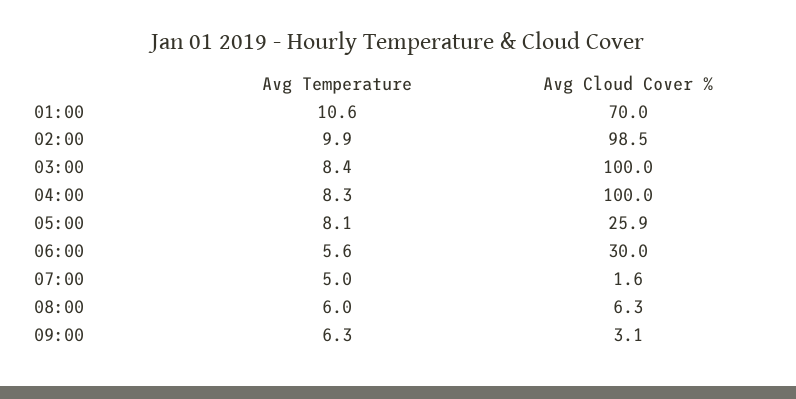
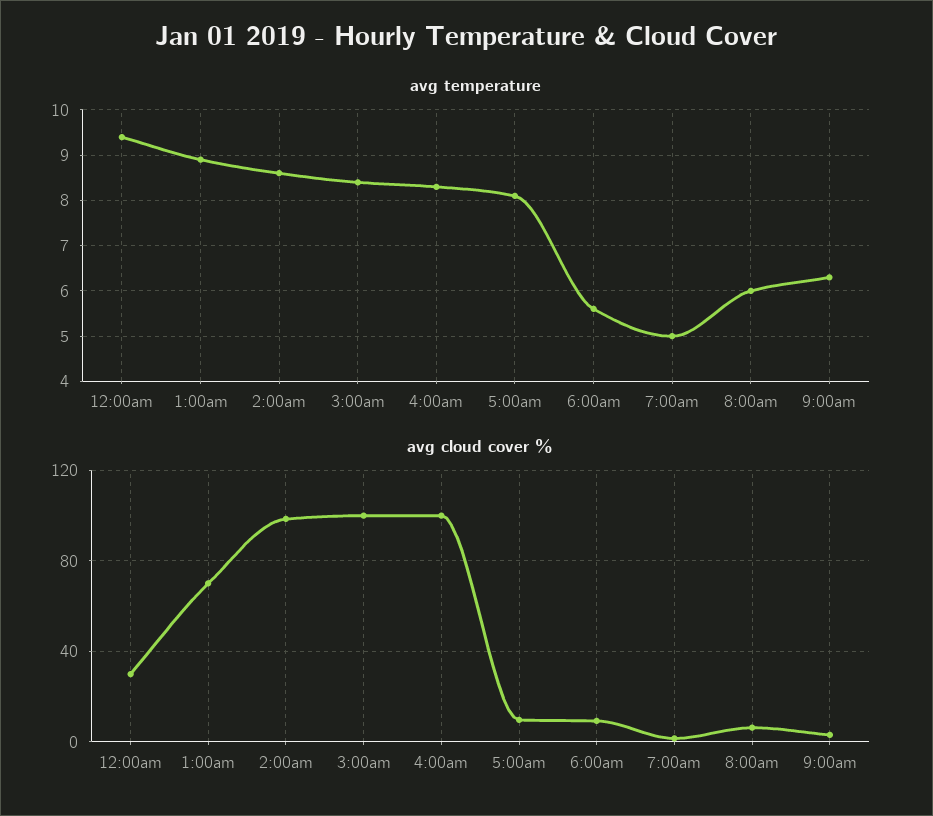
Avg Temperature, 01:00: 10.6 -> 9
Avg Temperature, 02:00: 9.9 -> 8.5
Avg Cloud Cover %, 05:00: 25.9 -> 10
Avg Cloud Cover %, 06:00: 30 -> 10
Avg Temperature, 12:00am: none -> 9.5
Avg Cloud Cover %, 12:00am: none -> 30

